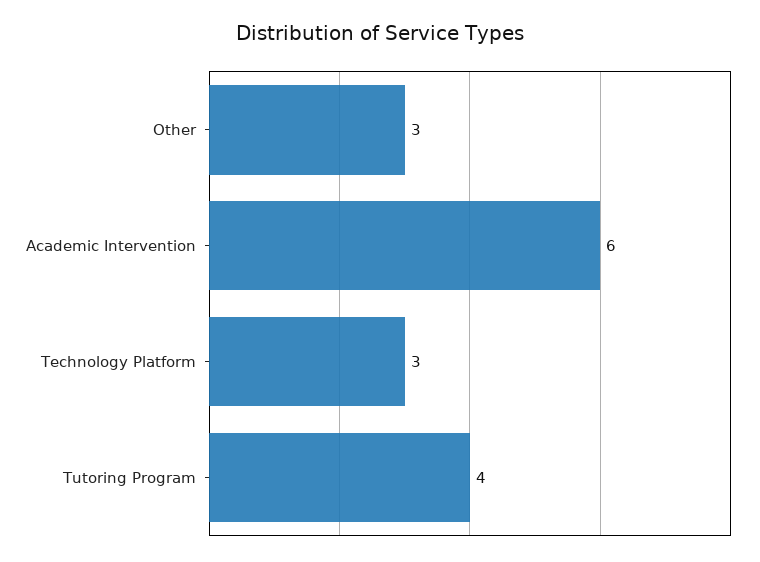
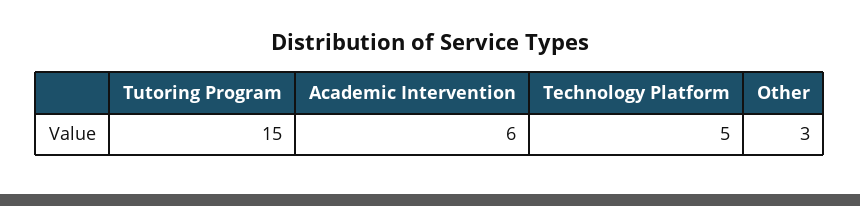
Technology Platform: 3 -> 5
Tutoring Program: 4 -> 15

